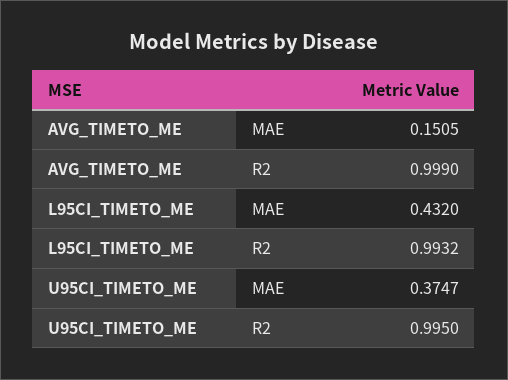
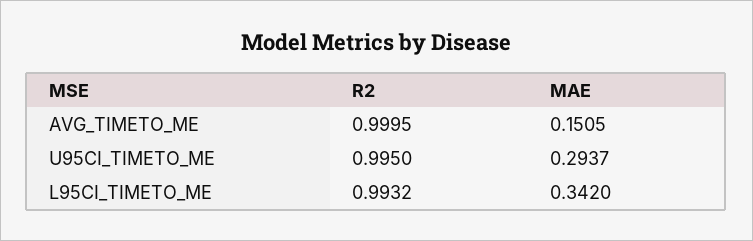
AVG_TIMETO_ME, R2: 0.999 -> 0.9995
L95CI_TIMETO_ME, MAE: 0.432 -> 0.342
U95CI_TIMETO_ME, MAE: 0.3747 -> 0.2937

